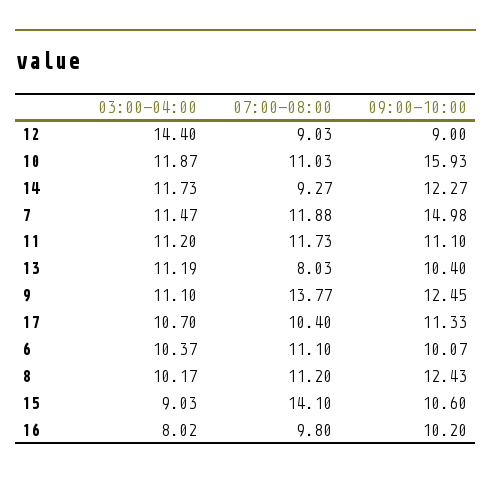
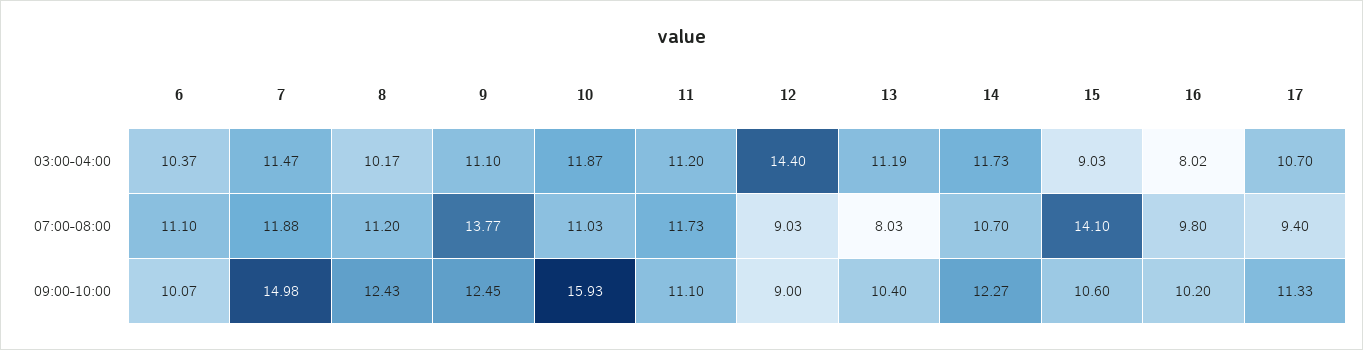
07:00-08:00, 14: 9.27 -> 10.7
07:00-08:00, 17: 10.4 -> 9.4

